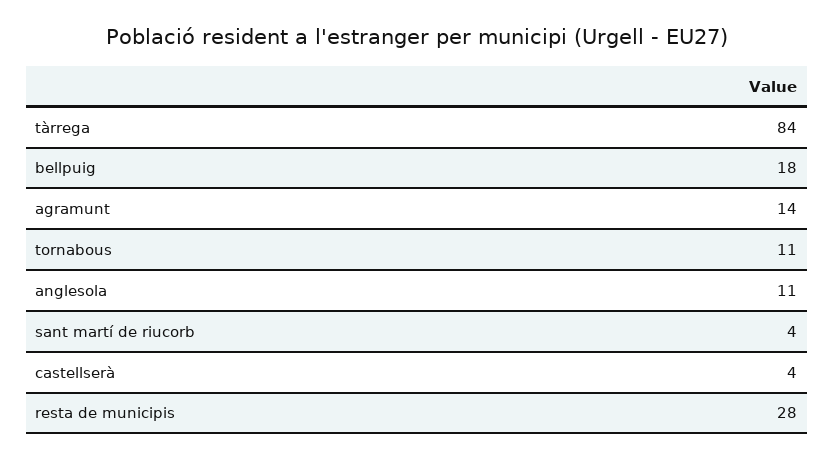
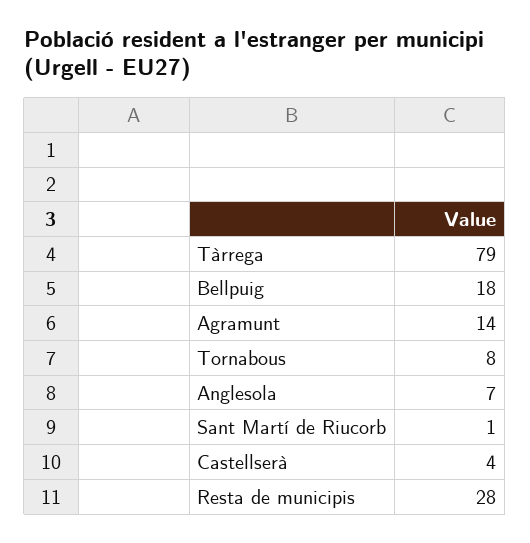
tàrrega: 84 -> 79
tornabous: 11 -> 8
anglesola: 11 -> 7
sant martí de riucorb: 4 -> 1

